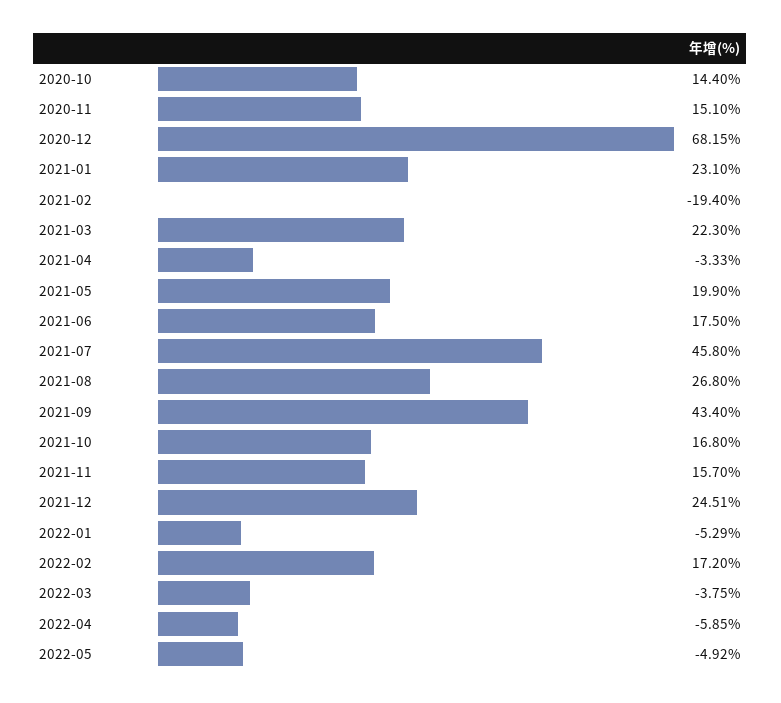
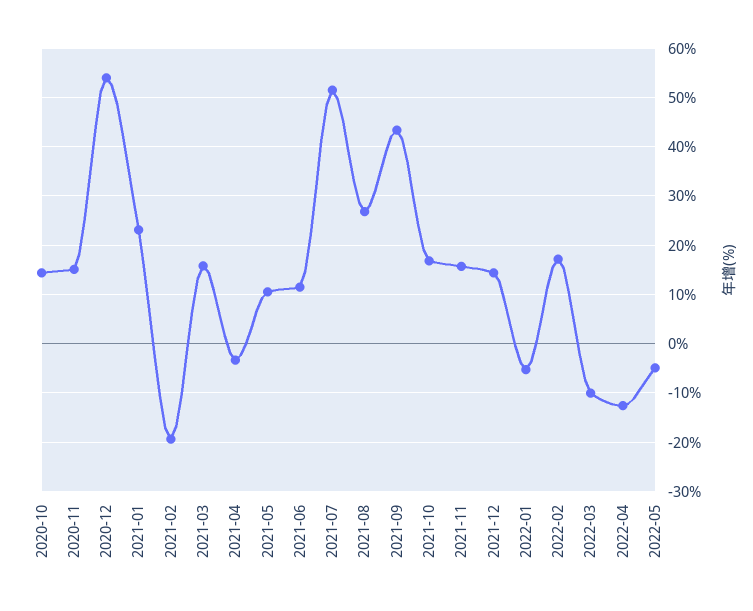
2020-12: 68.15 -> 54
2021-03: 22.3 -> 16
2021-05: 19.9 -> 10
2021-06: 17.5 -> 12
2021-07: 45.8 -> 52
2021-12: 24.51 -> 14
2022-03: -3.75 -> -10
2022-04: -5.85 -> -12

